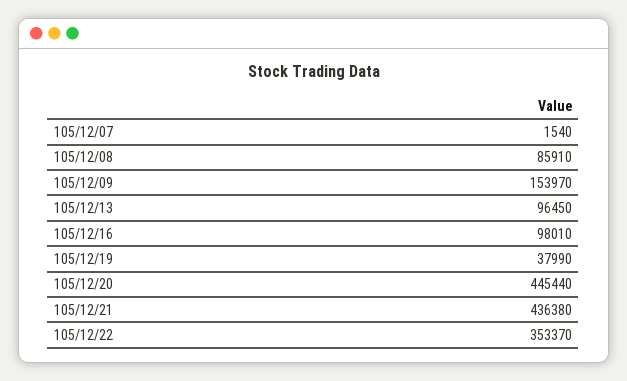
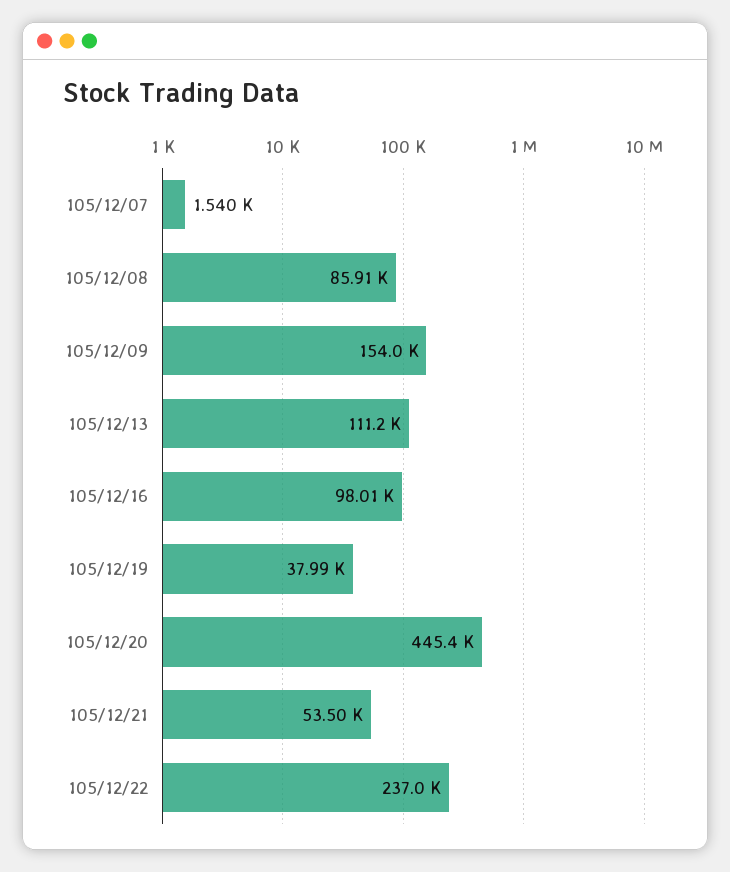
105/12/13: 96450 -> 111200
105/12/21: 436380 -> 53500
105/12/22: 353370 -> 237000

